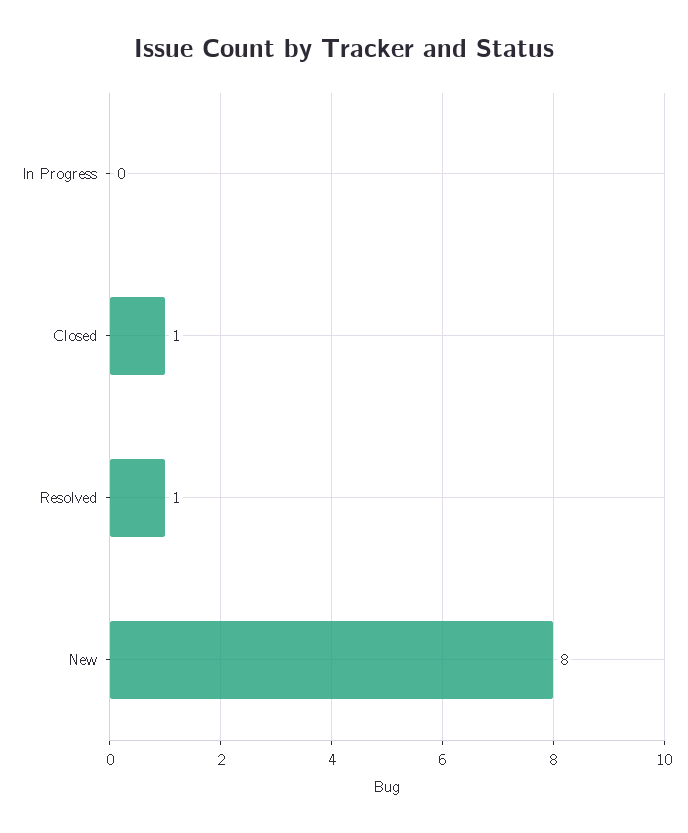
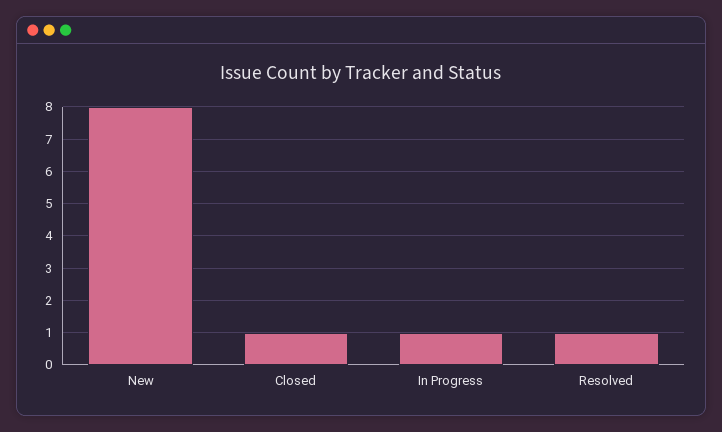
In Progress: 0 -> 1

